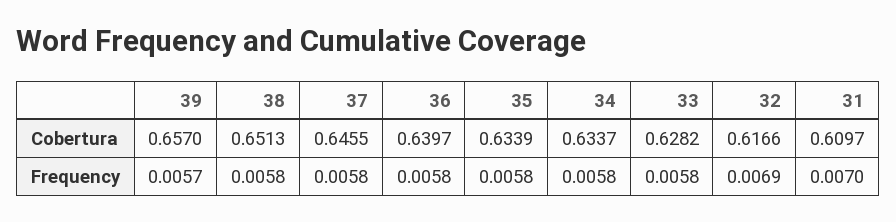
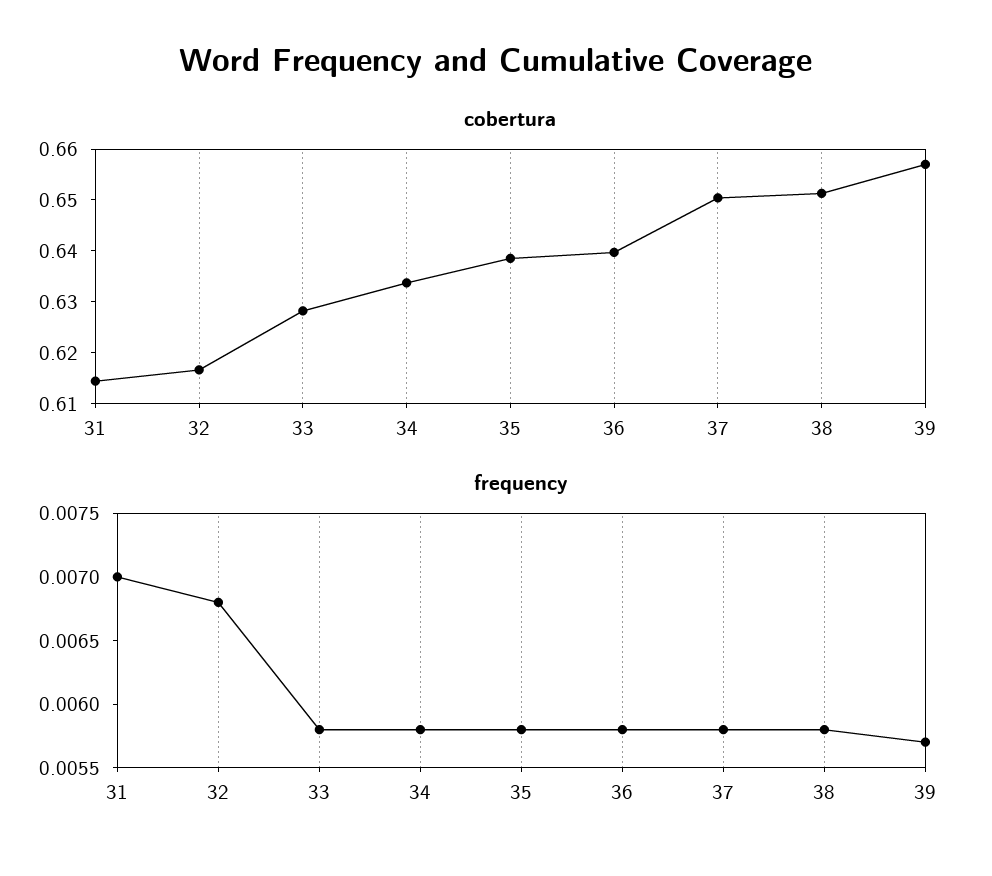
Cobertura, 37: 0.6455 -> 0.65
Cobertura, 35: 0.6339 -> 0.638
Cobertura, 31: 0.6097 -> 0.614
Frequency, 32: 0.0069 -> 0.0068

